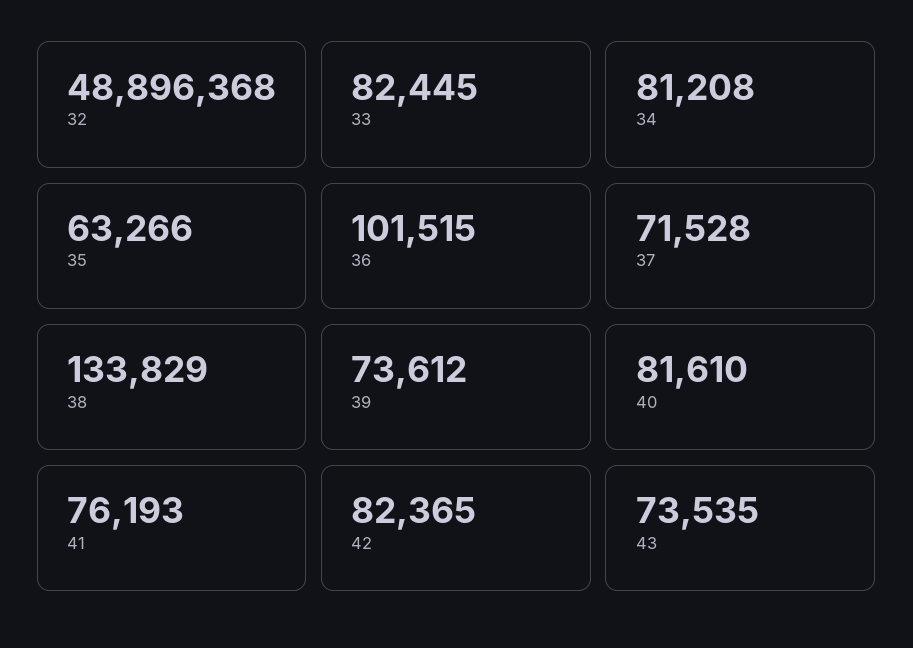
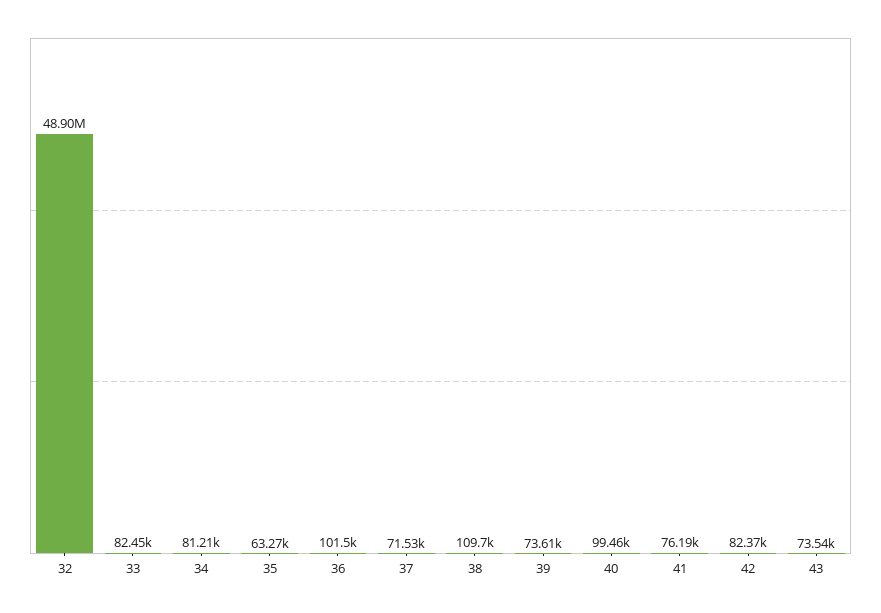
38: 133829 -> 109700
40: 81610 -> 99460

